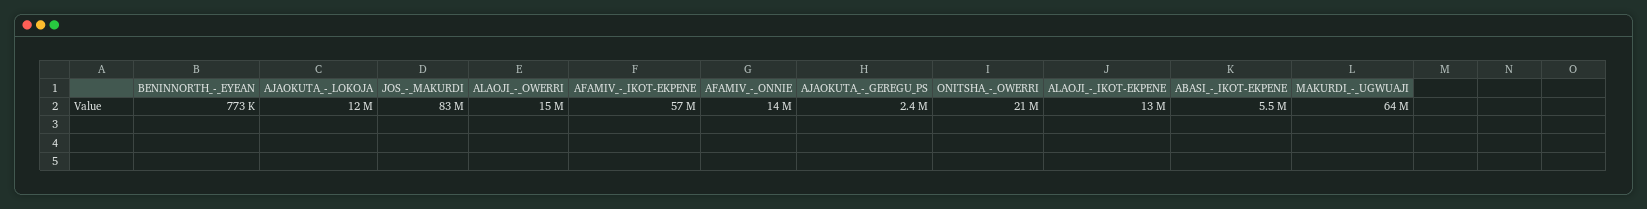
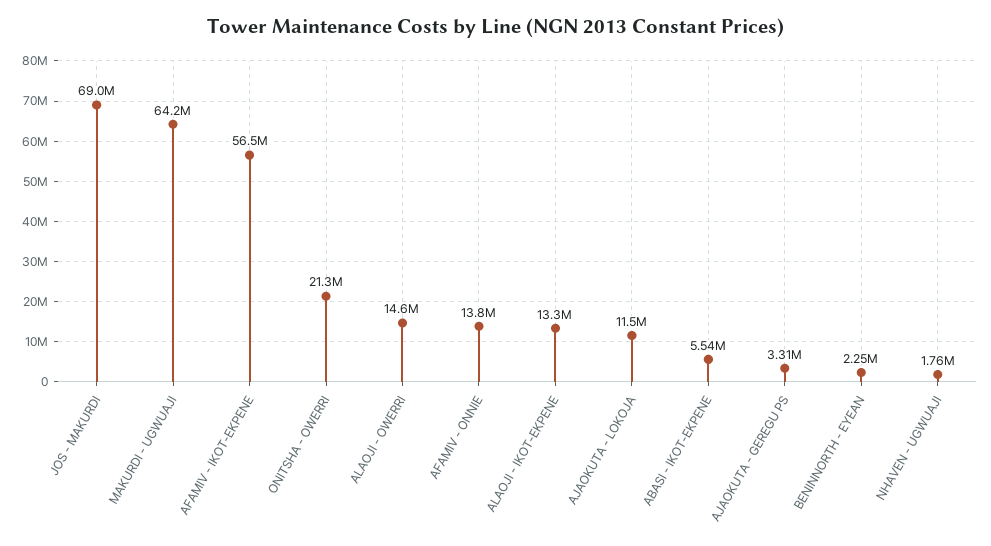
BENINNORTH_-_EYEAN: 773000 -> 2250000
JOS_-_MAKURDI: 83000000 -> 69000000
AJAOKUTA_-_GEREGU_PS: 2400000 -> 3310000
NHAVEN - UGWUAJI: none -> 1760000

